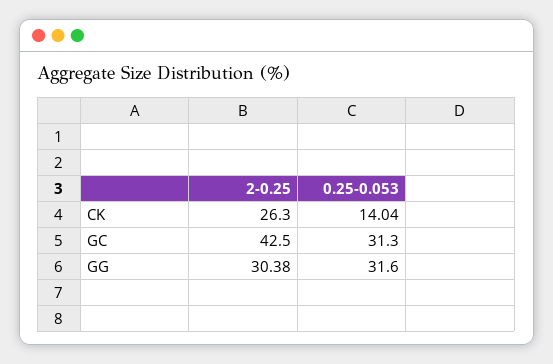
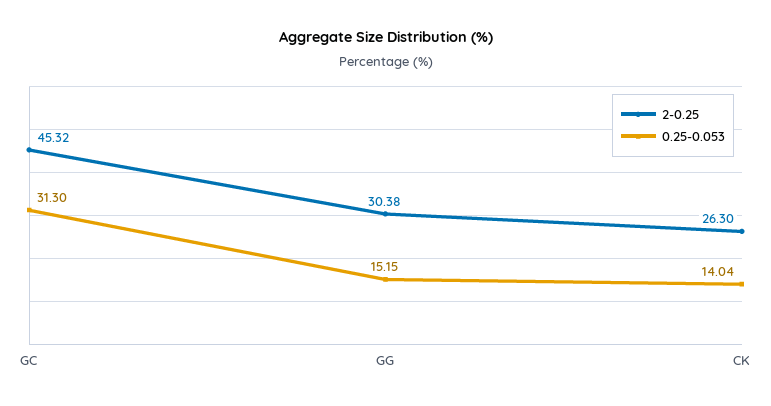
2-0.25, GC: 42.5 -> 45.32
0.25-0.053, GG: 31.6 -> 15.15

